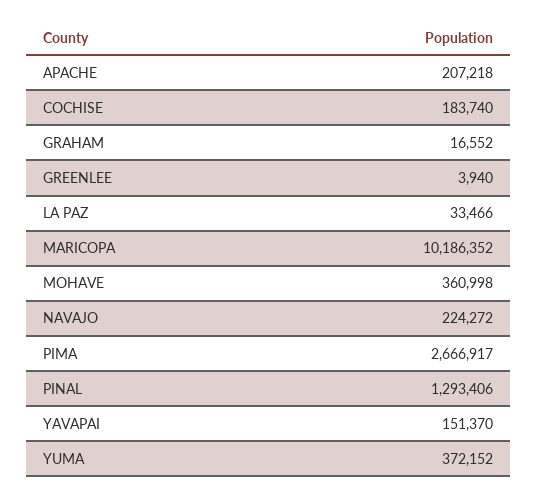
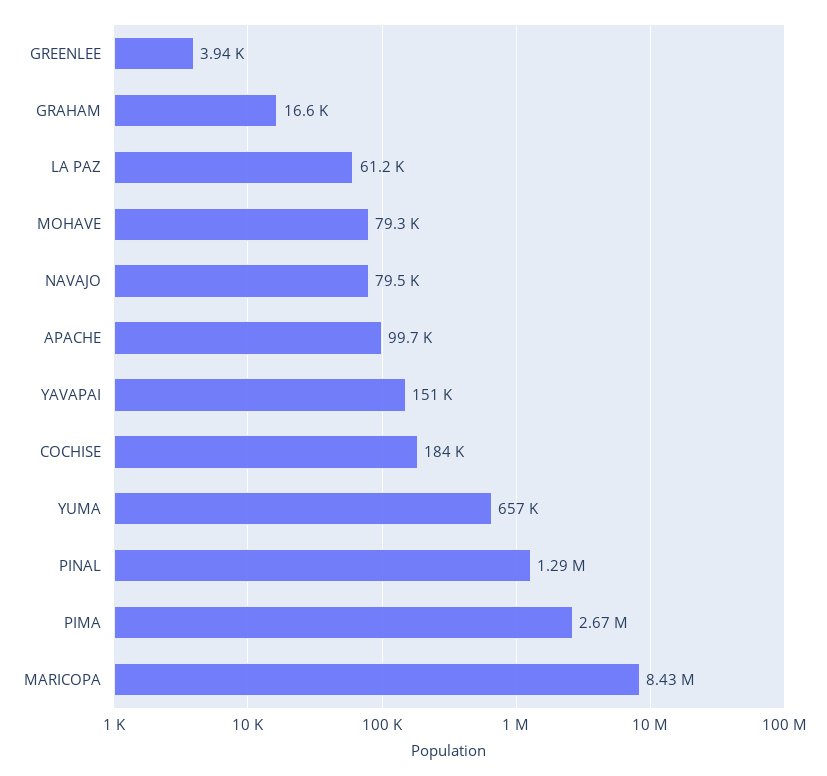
APACHE: 207218 -> 99700
LA PAZ: 33466 -> 61200
MARICOPA: 10186352 -> 8430000
MOHAVE: 360998 -> 79300
NAVAJO: 224272 -> 79500
YUMA: 372152 -> 657000

